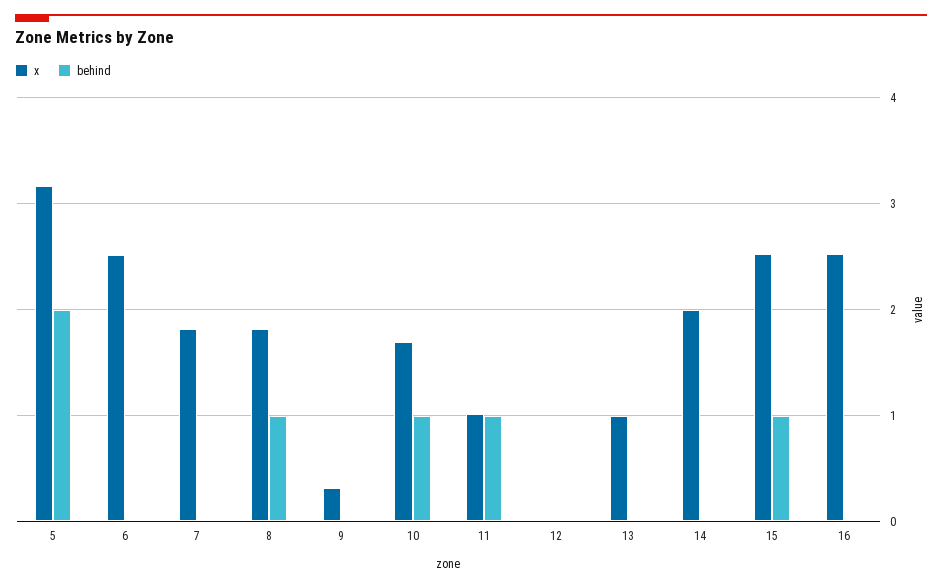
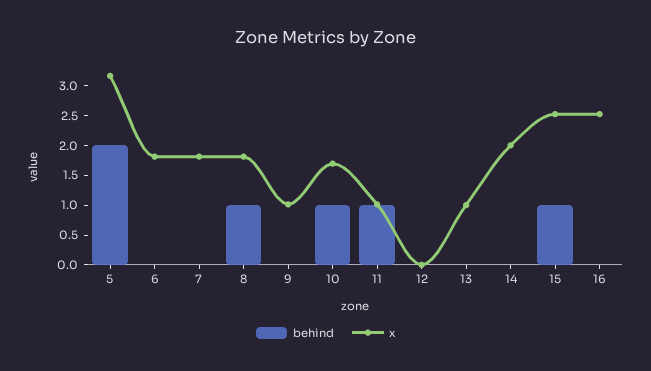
x, 6: 2.5 -> 1.75
x, 9: 0.3 -> 1

